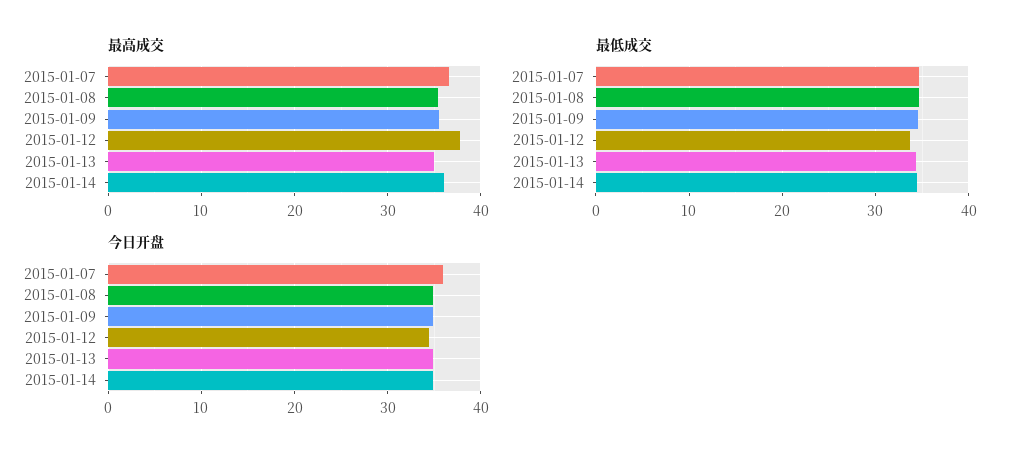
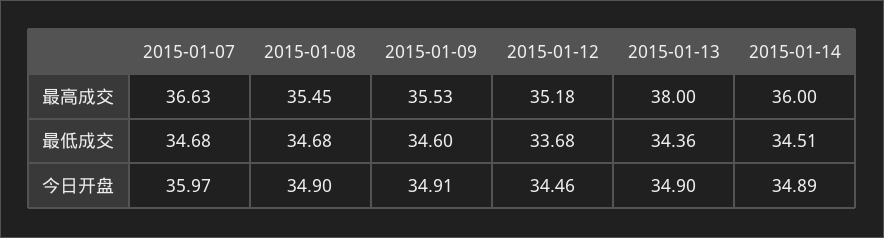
最高成交, 2015-01-12: 38 -> 35.18
最高成交, 2015-01-13: 35 -> 38

